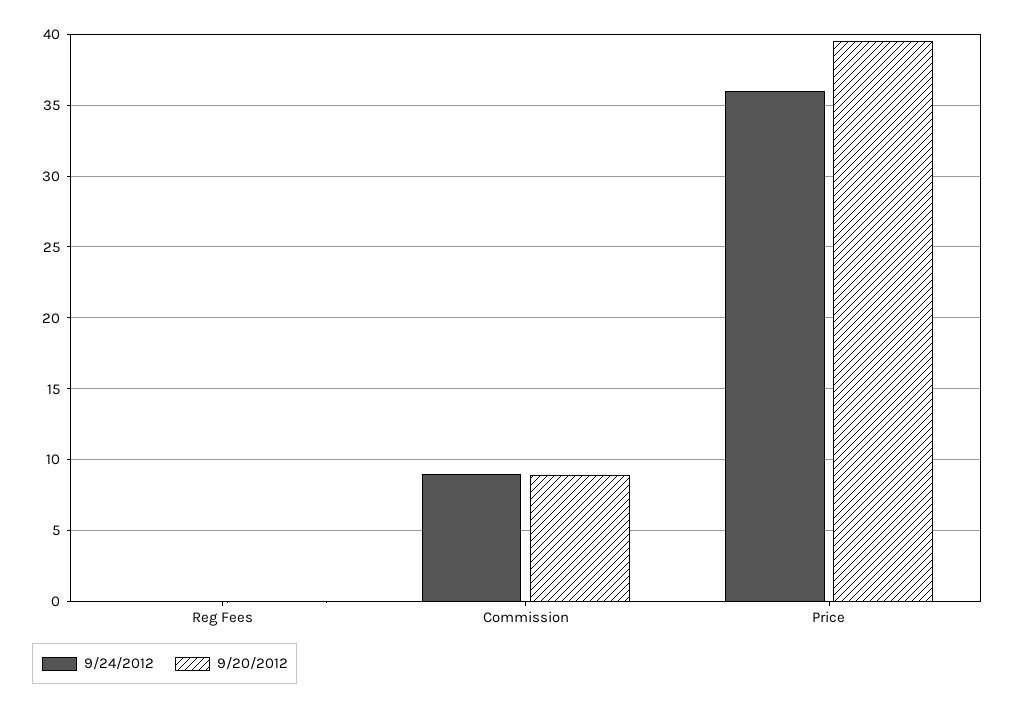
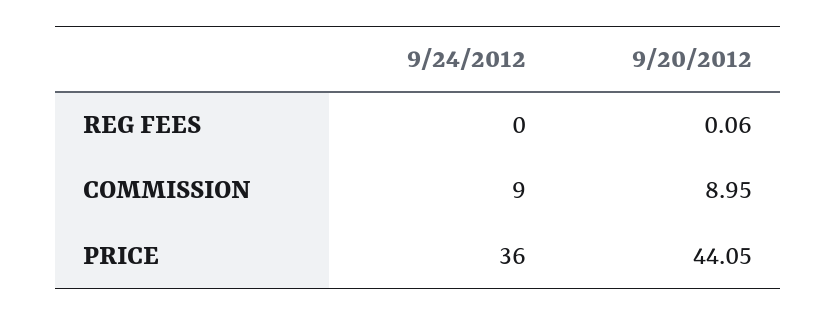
9/20/2012, Price: 39.5 -> 44.05

